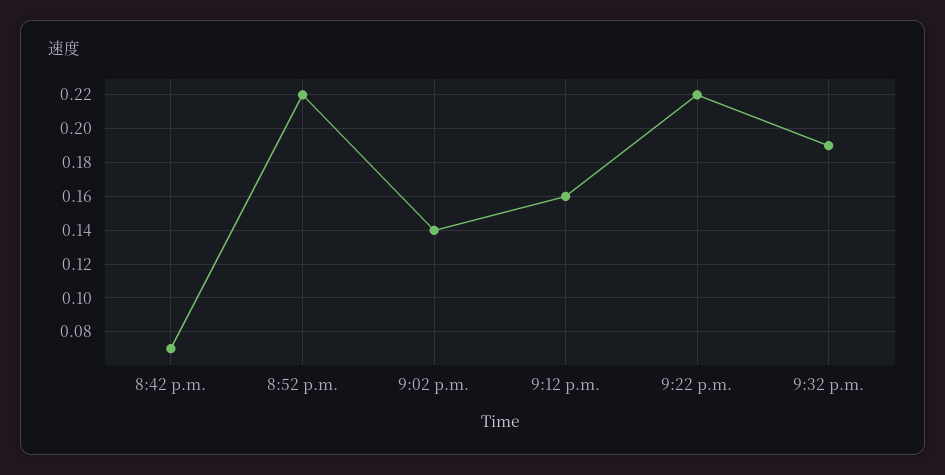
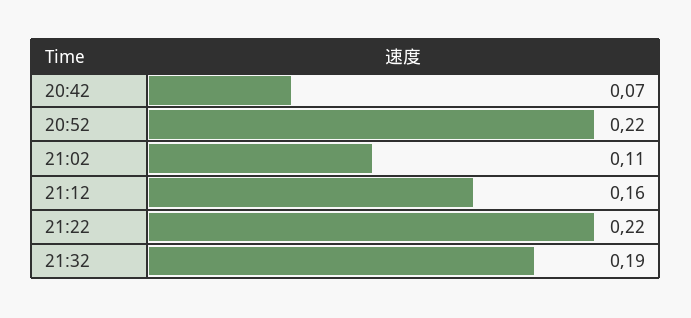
9:02 p.m.: 0.14 -> 0.11

